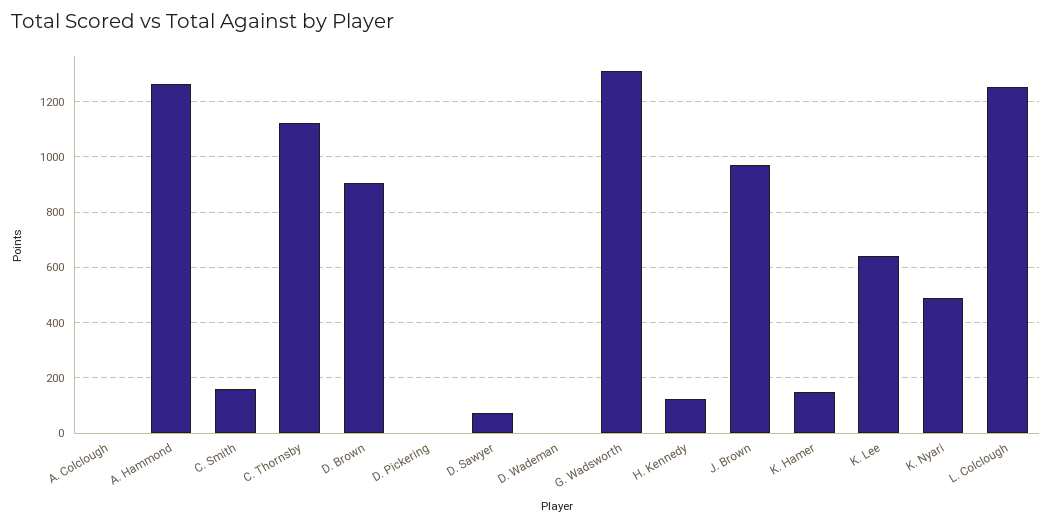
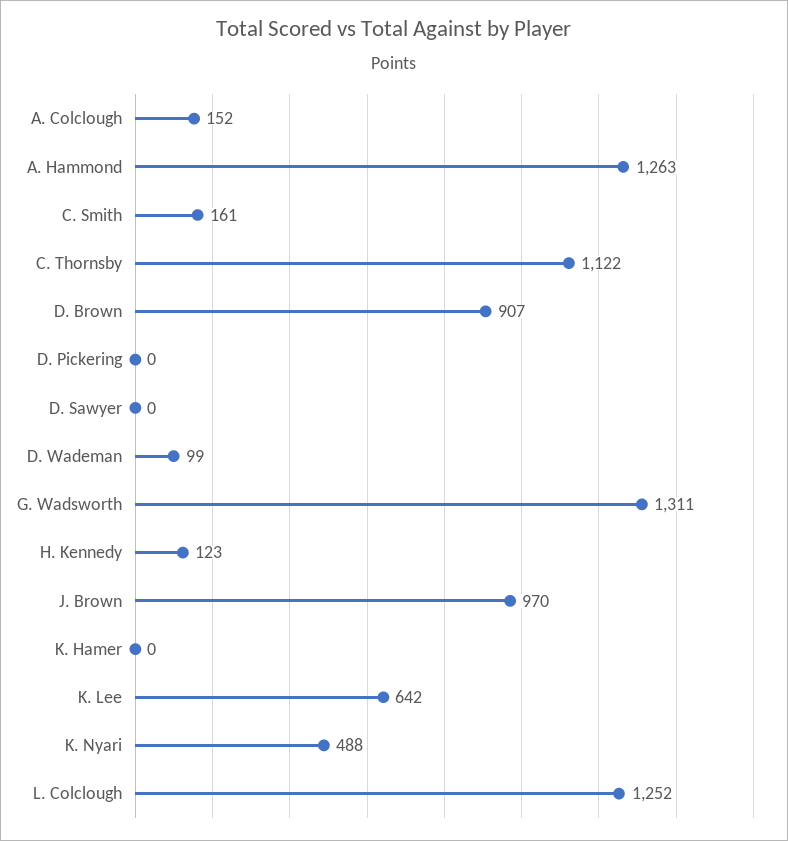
A. Colclough: 0 -> 152
D. Sawyer: 75 -> 0
D. Wademan: 0 -> 99
K. Hamer: 150 -> 0

